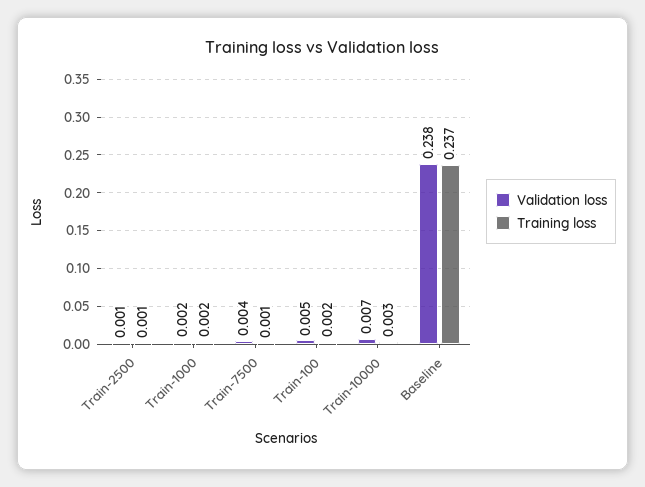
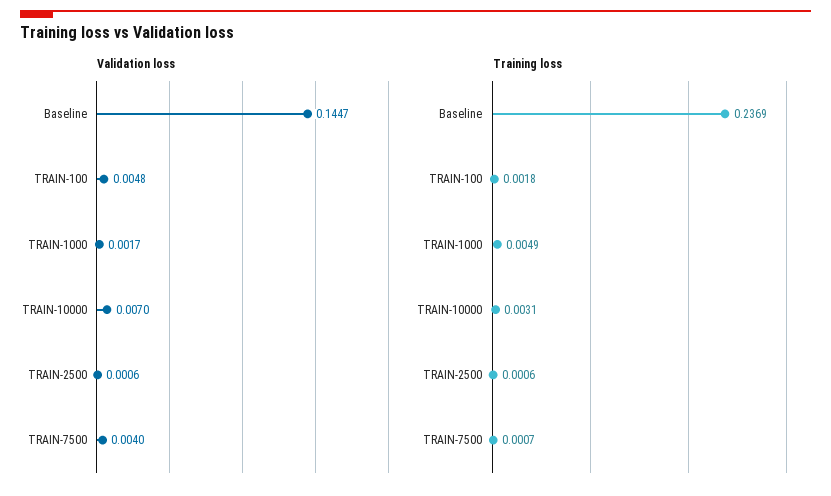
Training loss, Train-1000: 0.002 -> 0.0049
Validation loss, Baseline: 0.238 -> 0.1447

